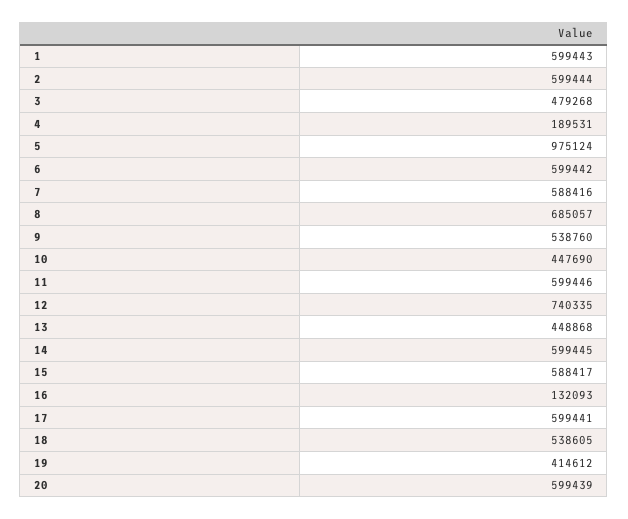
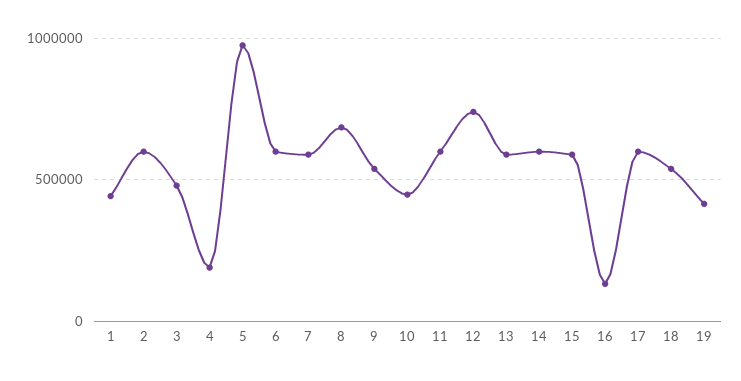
1: 599443 -> 450000
13: 448868 -> 600000
20: 599439 -> none

